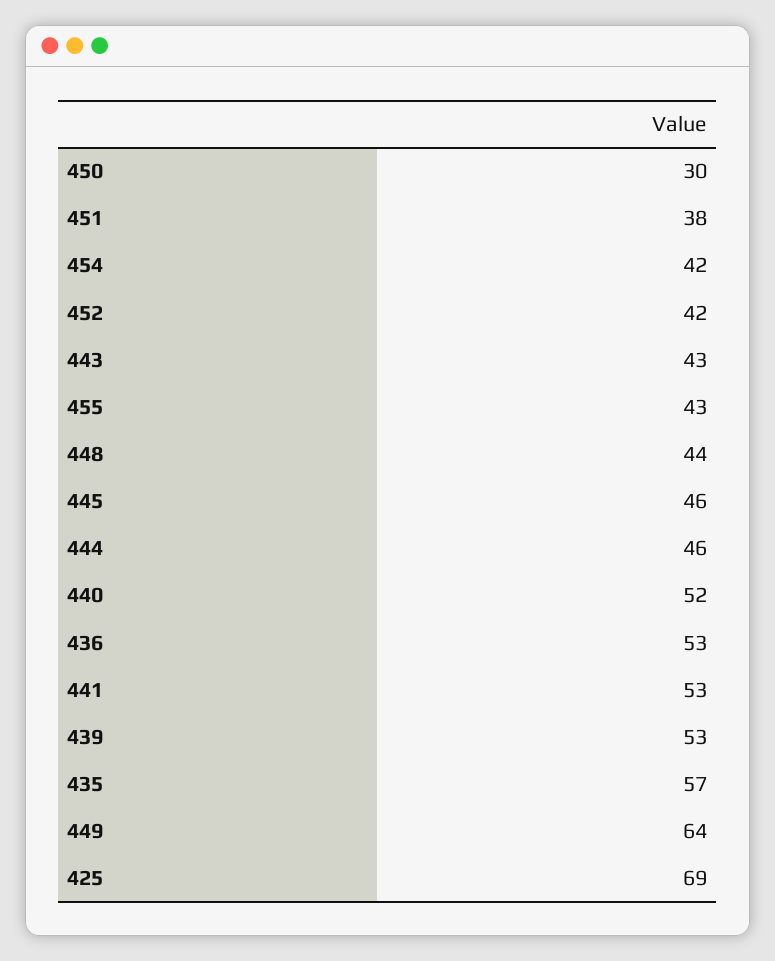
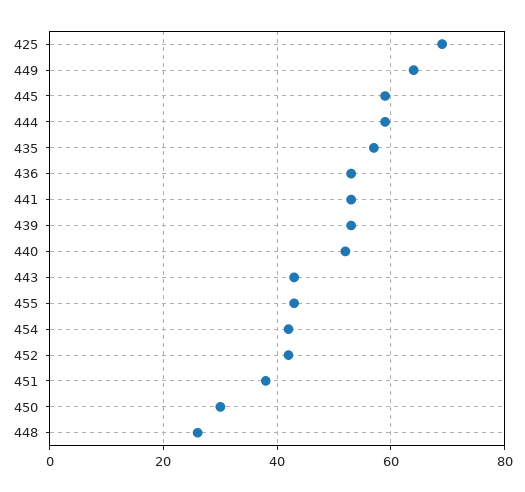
448: 44 -> 25
445: 46 -> 60
444: 46 -> 60

